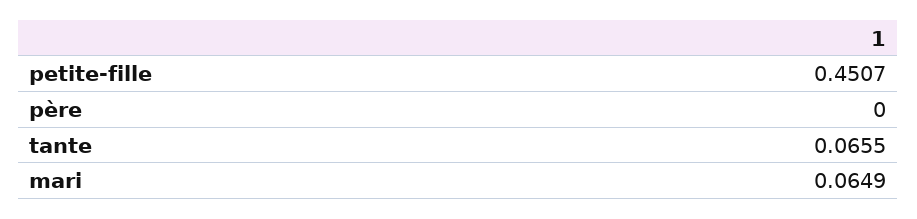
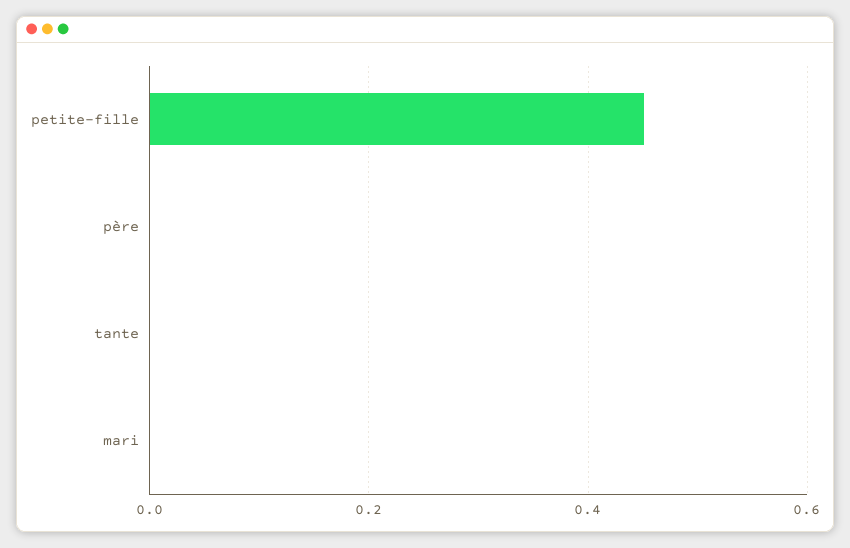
tante: 0.0655 -> 0
mari: 0.0649 -> 0

